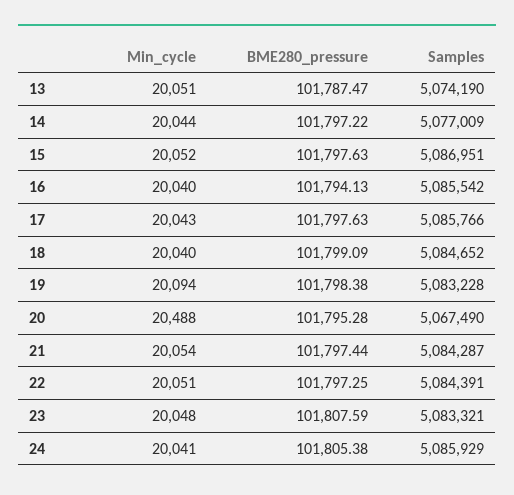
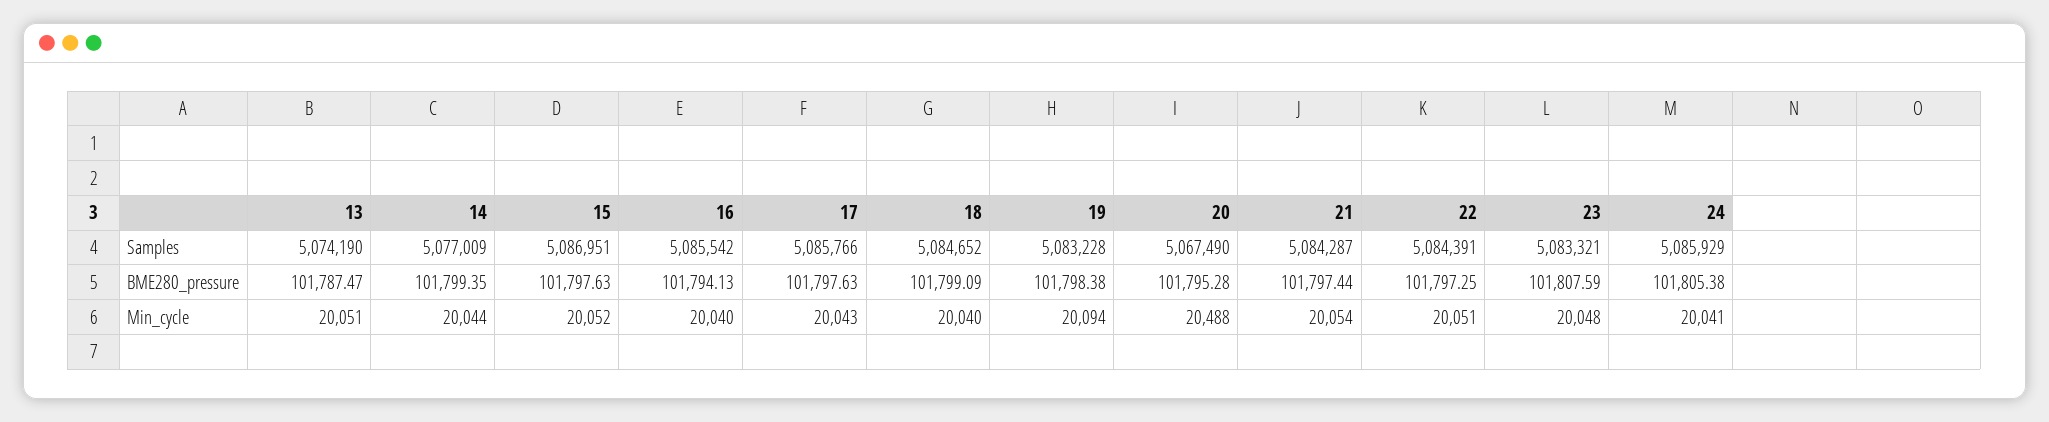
BME280_pressure, 14: 101797.22 -> 101799.35

